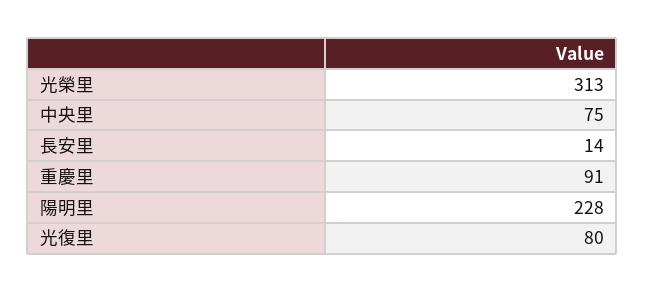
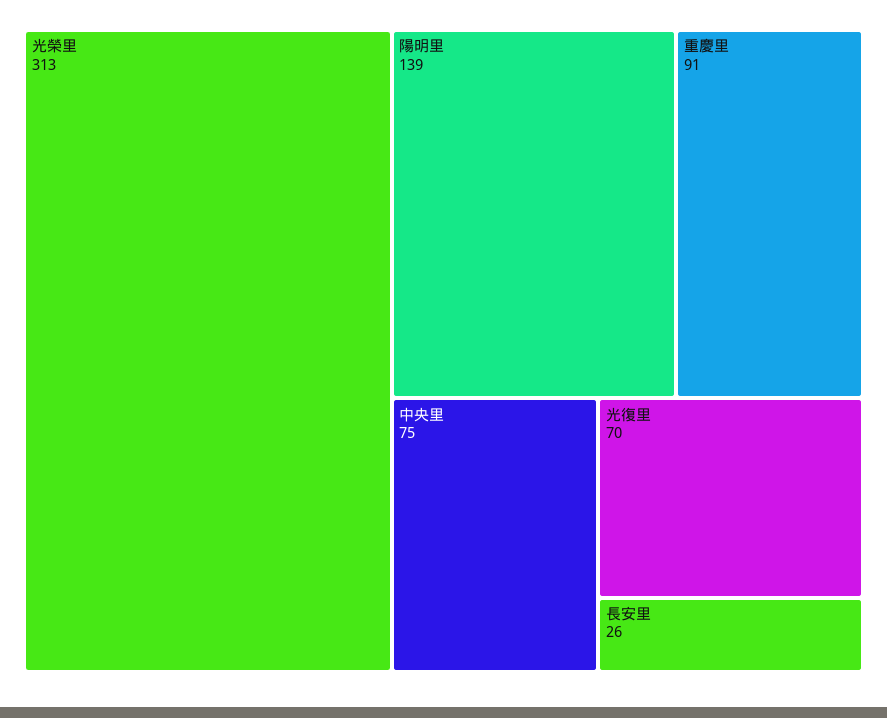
長安里: 14 -> 26
陽明里: 228 -> 139
光復里: 80 -> 70

